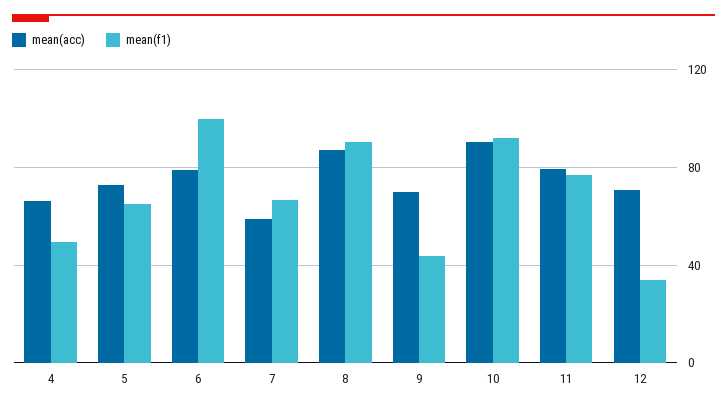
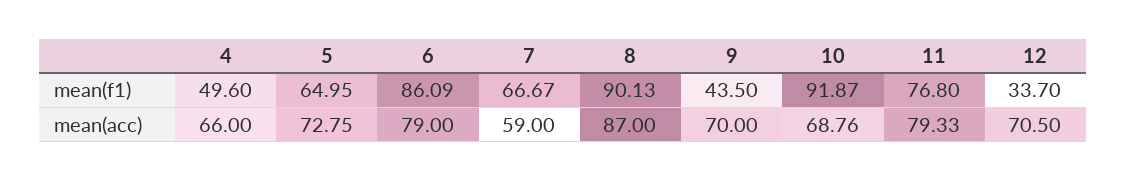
mean(f1), 6: 100 -> 86.09
mean(acc), 10: 90 -> 68.76

